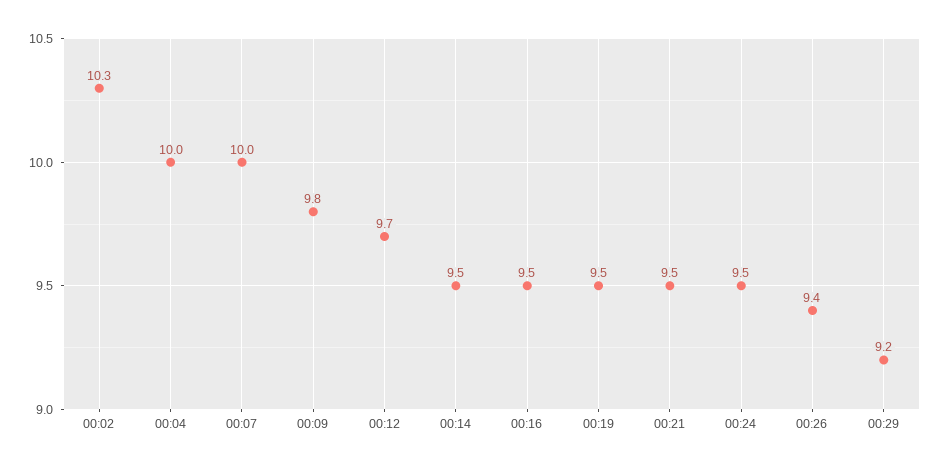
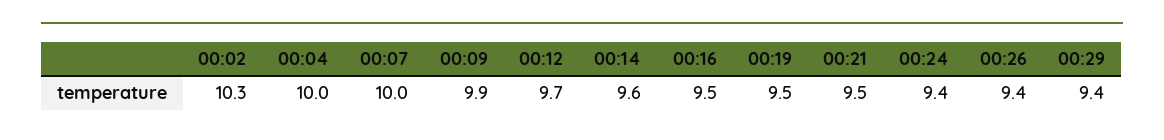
00:09: 9.8 -> 9.9
00:14: 9.5 -> 9.6
00:24: 9.5 -> 9.4
00:29: 9.2 -> 9.4

